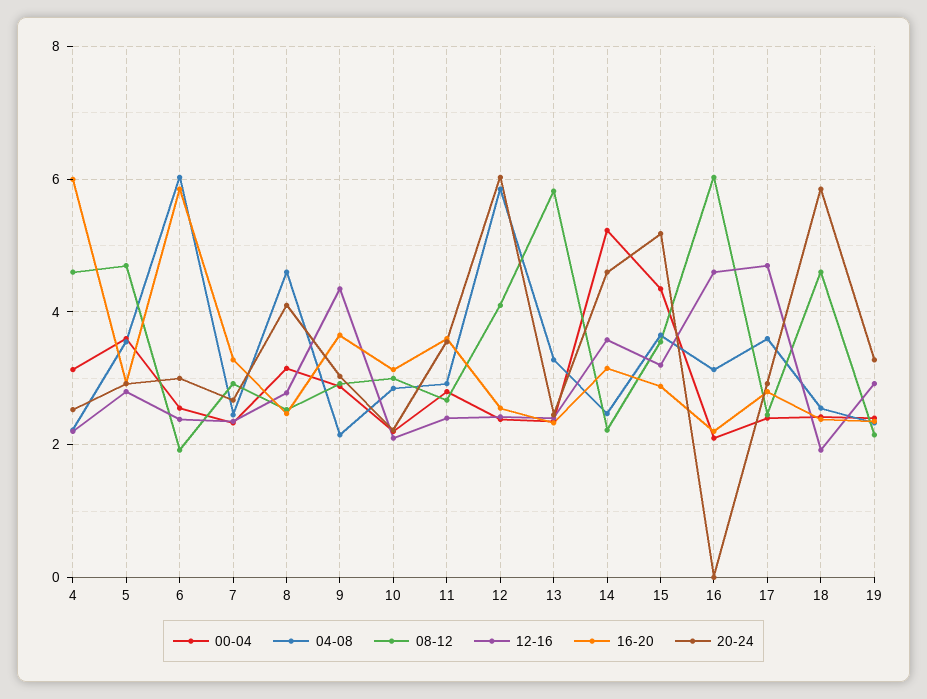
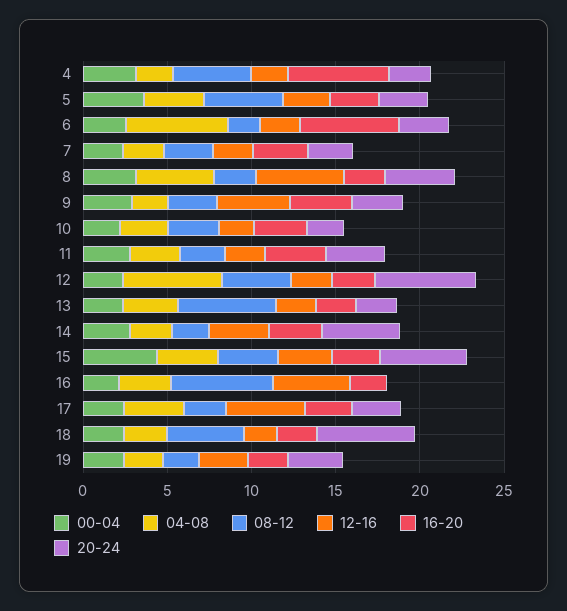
12-16, 8: 2.8 -> 5
00-04, 14: 5.2 -> 3

